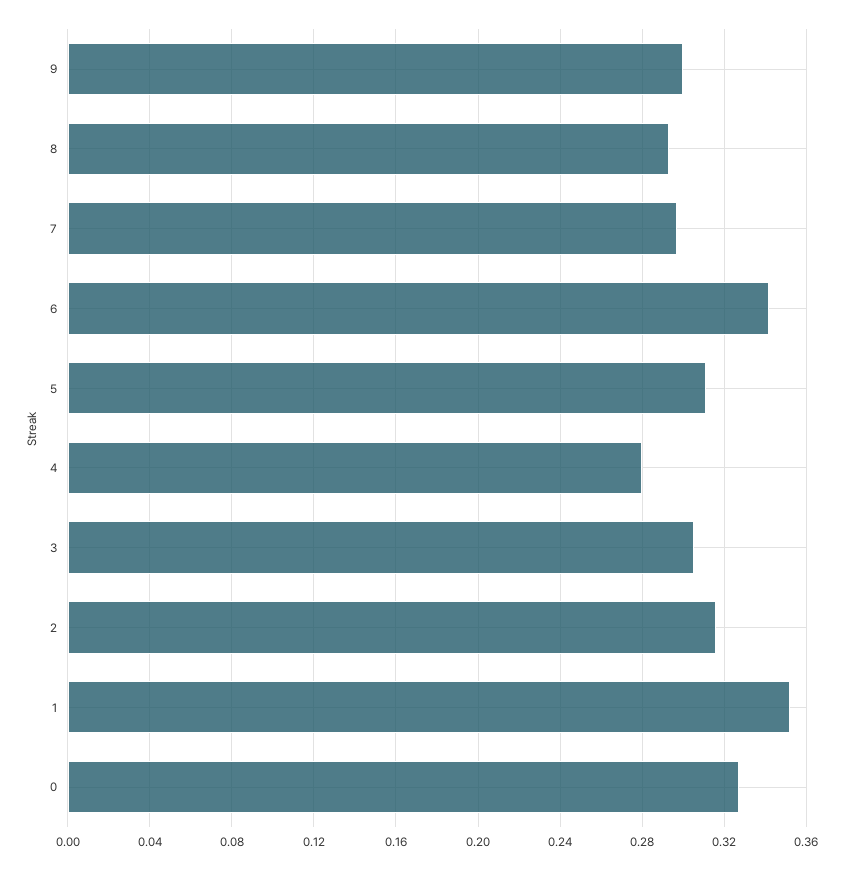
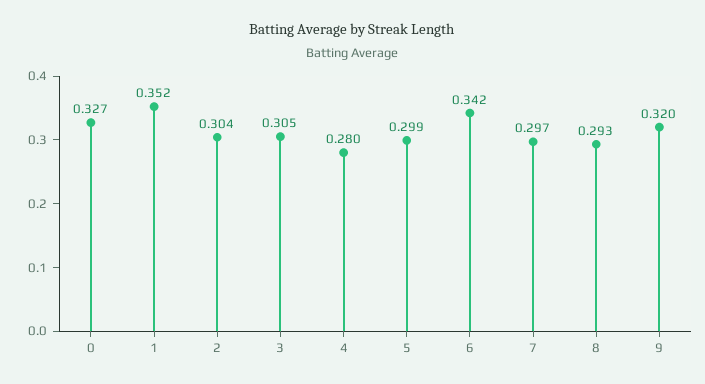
9: 0.3 -> 0.32
5: 0.31 -> 0.299
2: 0.315 -> 0.304

